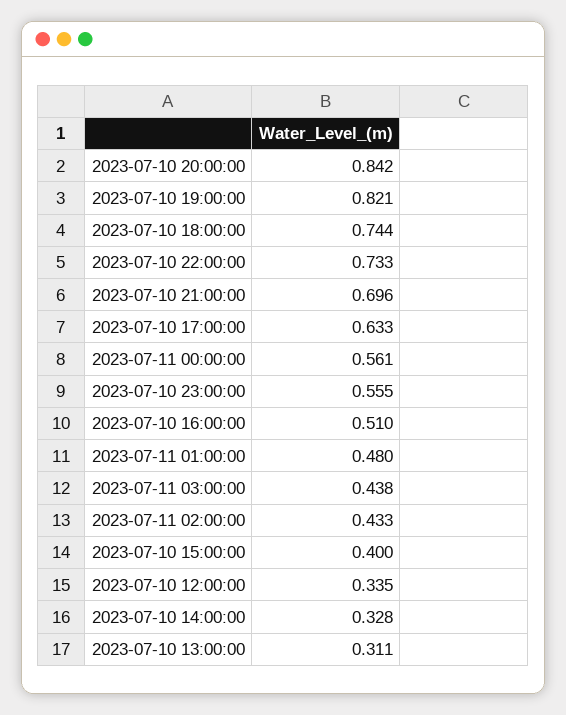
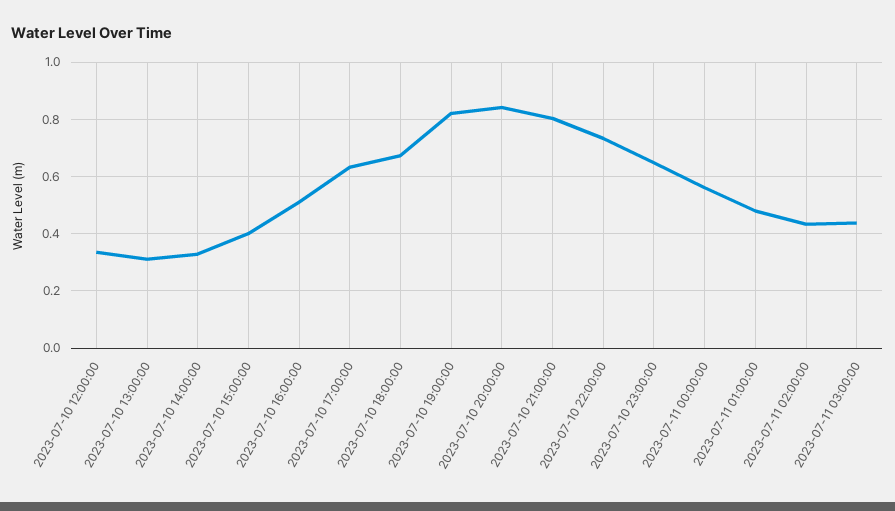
2023-07-10 18:00:00: 0.744 -> 0.675
2023-07-10 21:00:00: 0.696 -> 0.8
2023-07-10 23:00:00: 0.555 -> 0.65

